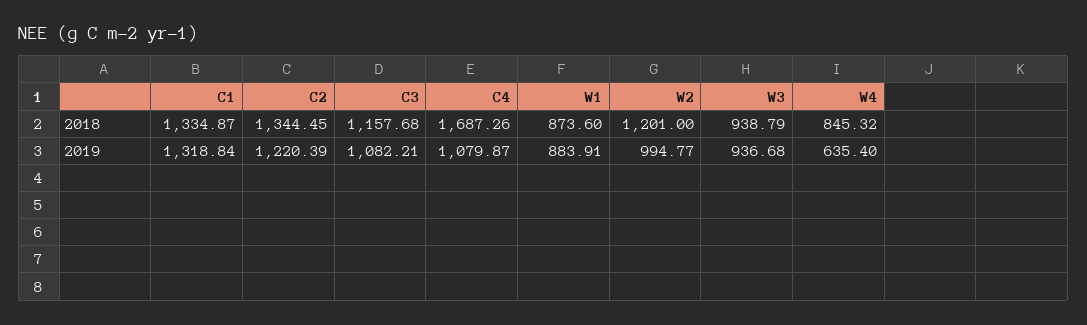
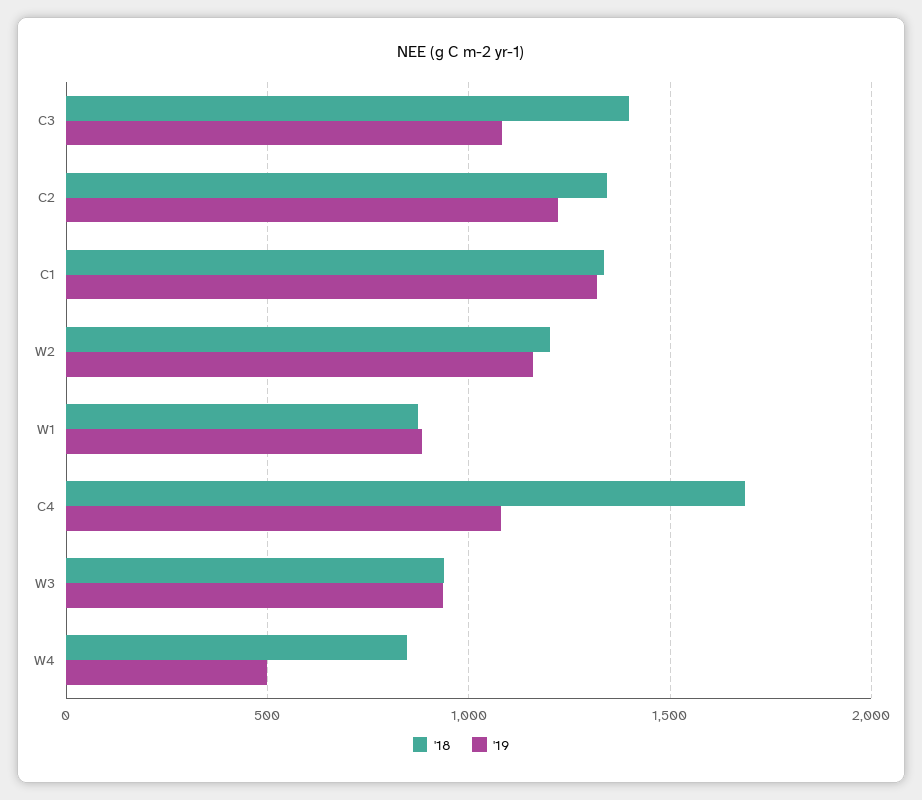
2018, C3: 1157.68 -> 1400
2019, W2: 994.77 -> 1150
2019, W4: 635.4 -> 500

